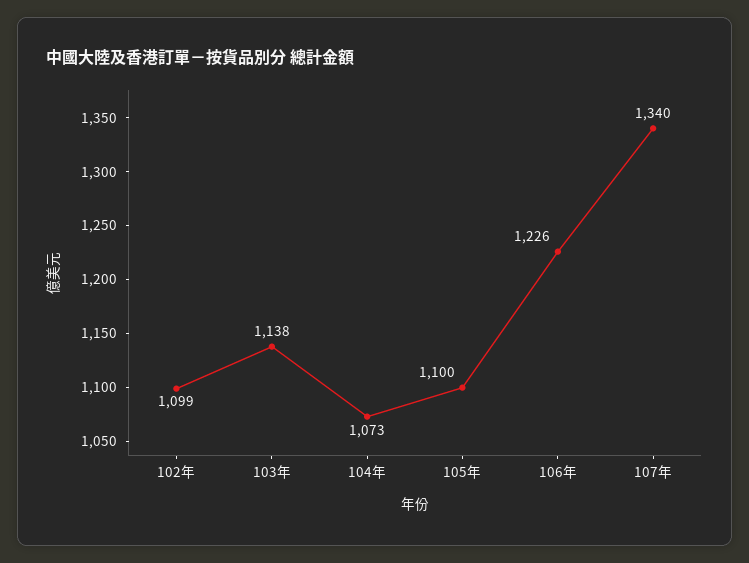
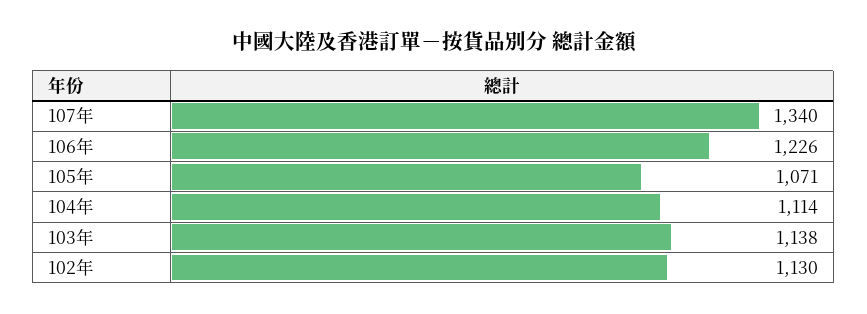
102年: 1099 -> 1130
104年: 1073 -> 1114
105年: 1100 -> 1071

